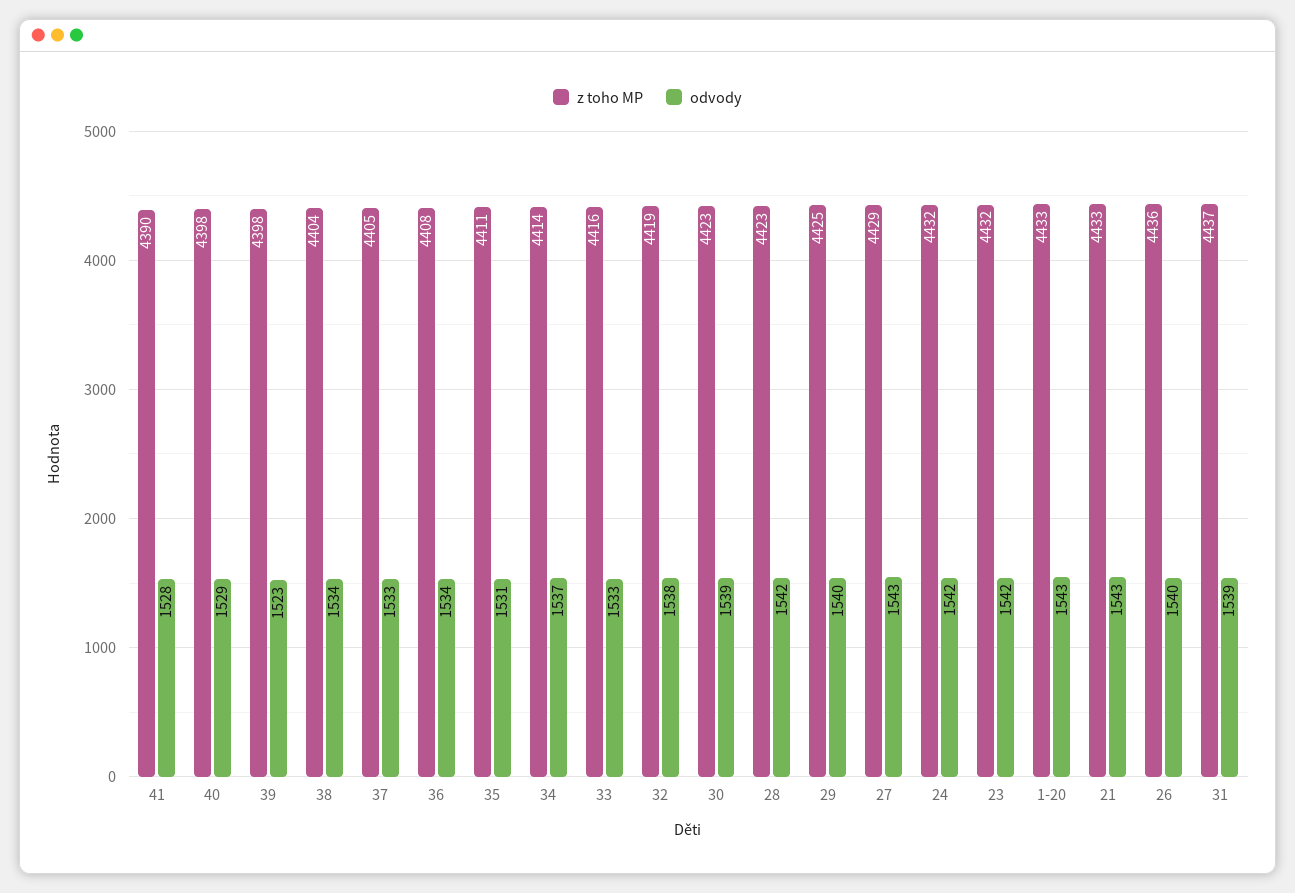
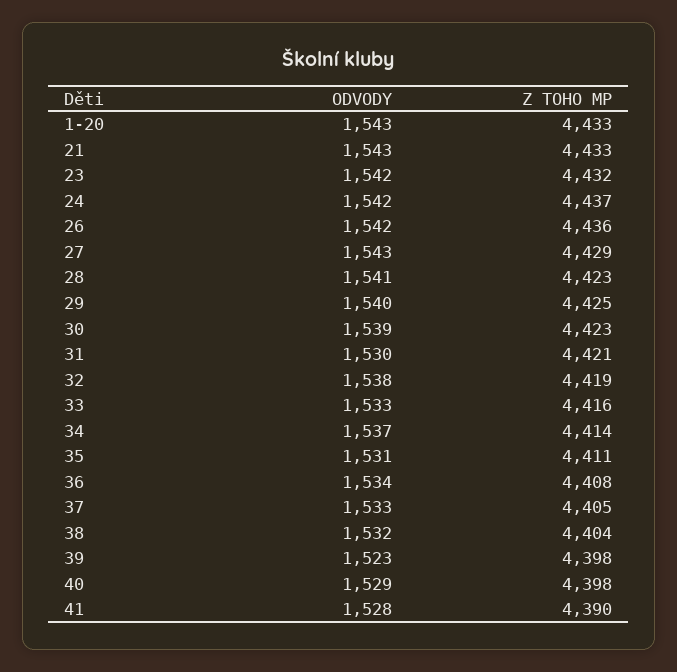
odvody, 38: 1534 -> 1532
odvody, 28: 1542 -> 1541
z toho MP, 24: 4432 -> 4437
odvody, 26: 1540 -> 1542
z toho MP, 31: 4437 -> 4421
odvody, 31: 1539 -> 1530

